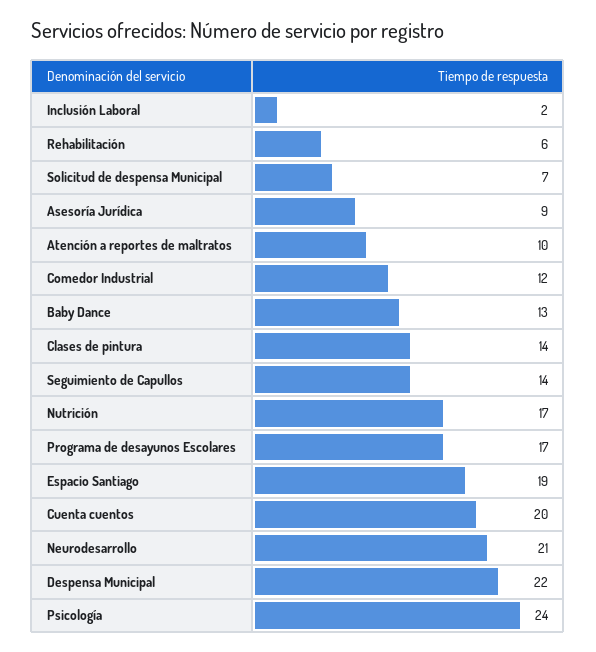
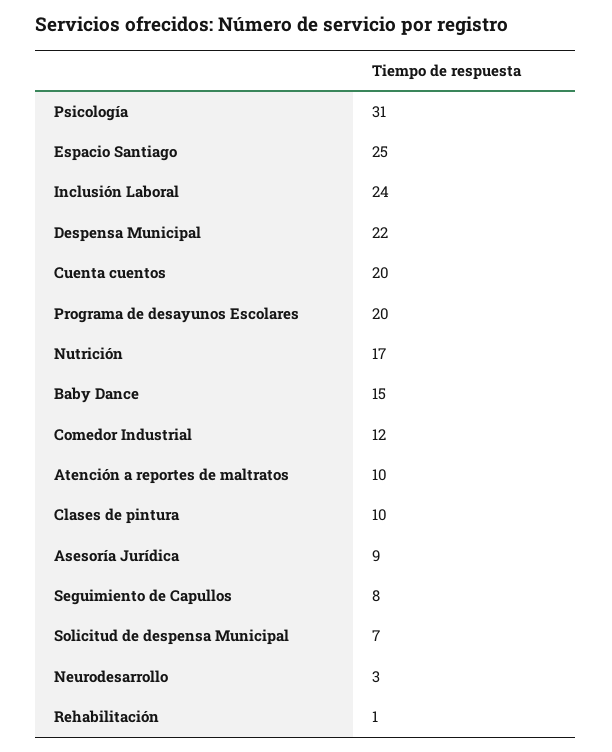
Inclusión Laboral: 2 -> 24
Rehabilitación: 6 -> 1
Baby Dance: 13 -> 15
Clases de pintura: 14 -> 10
Seguimiento de Capullos: 14 -> 8
Programa de desayunos Escolares: 17 -> 20
Espacio Santiago: 19 -> 25
Neurodesarrollo: 21 -> 3
Psicología: 24 -> 31

